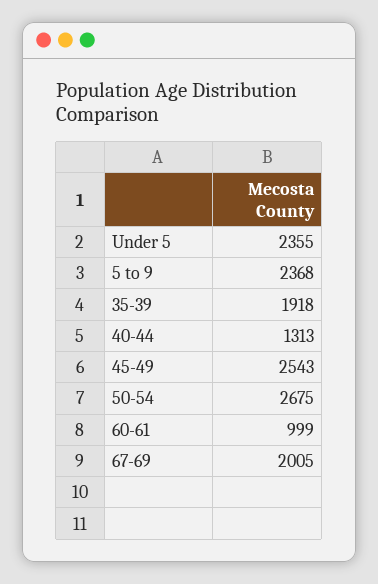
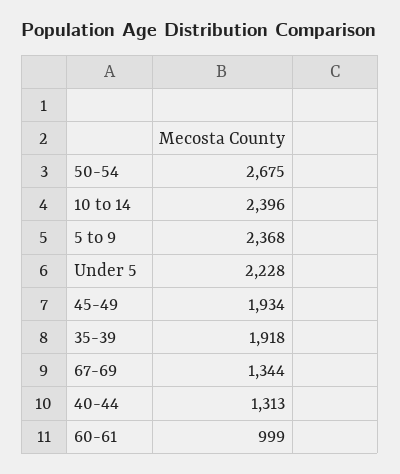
Under 5: 2355 -> 2228
45-49: 2543 -> 1934
67-69: 2005 -> 1344
10 to 14: none -> 2396

